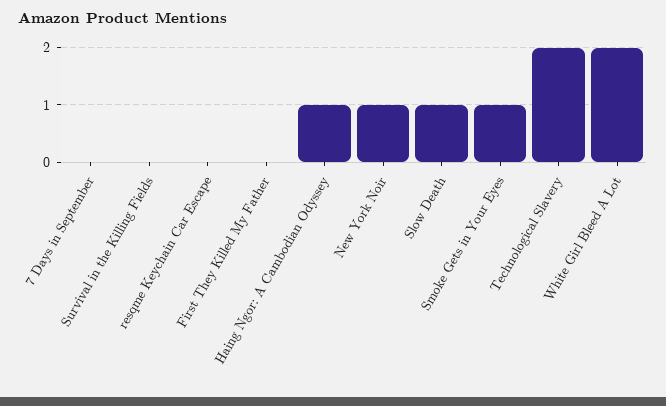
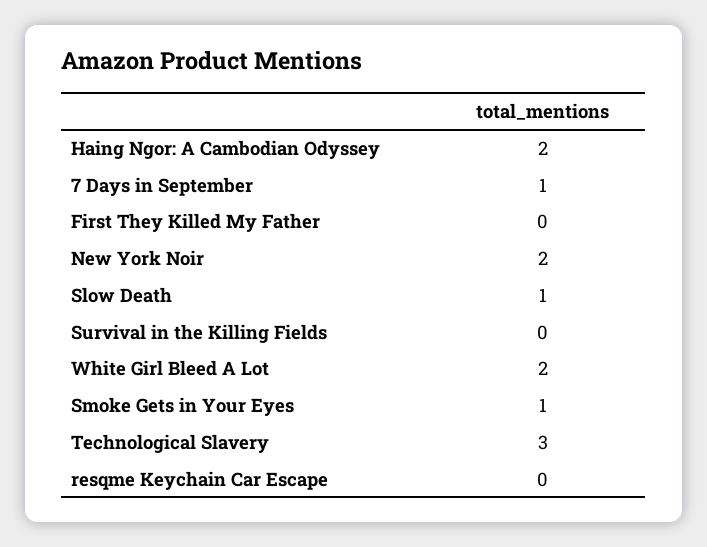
7 Days in September: 0 -> 1
Haing Ngor: A Cambodian Odyssey: 1 -> 2
New York Noir: 1 -> 2
Technological Slavery: 2 -> 3

